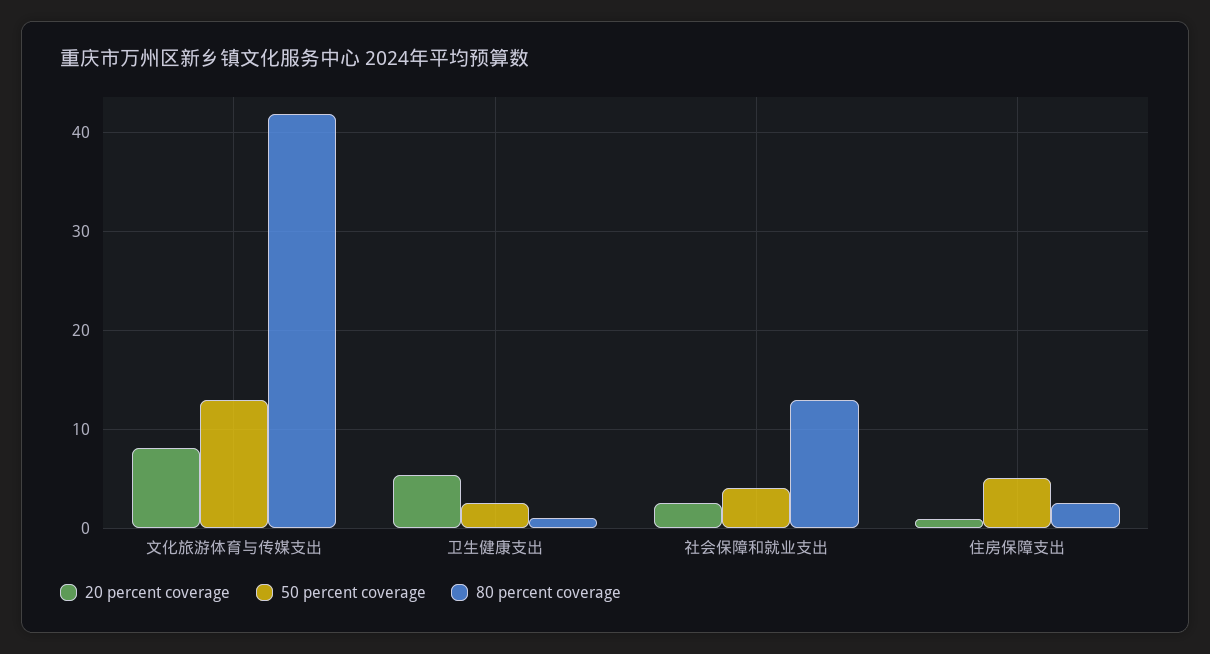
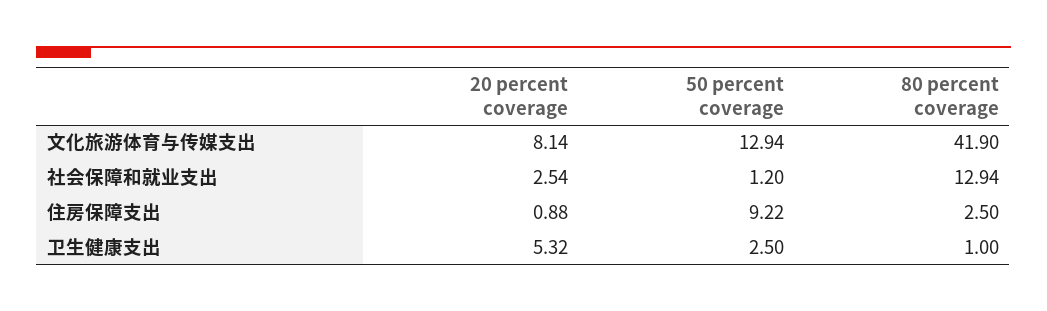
50 percent coverage, 社会保障和就业支出: 4 -> 1.2
50 percent coverage, 住房保障支出: 5 -> 9.22

